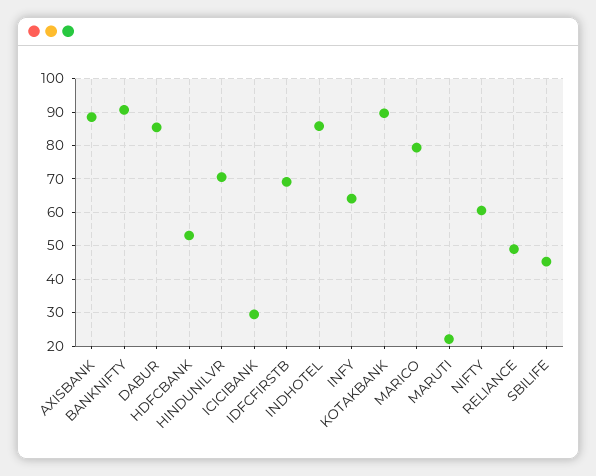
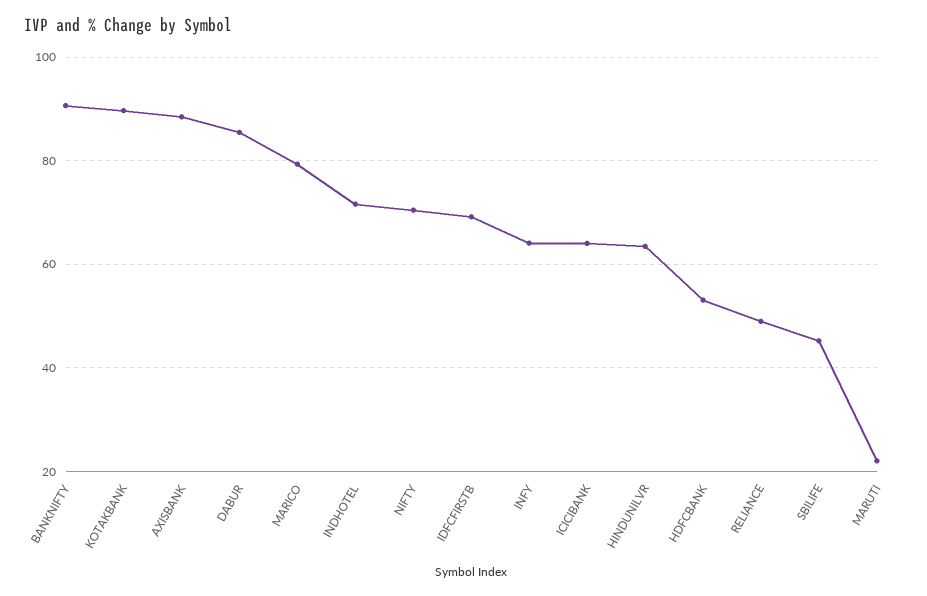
HINDUNILVR: 70 -> 64
ICICIBANK: 30 -> 64
INDHOTEL: 86 -> 72
NIFTY: 60 -> 70

